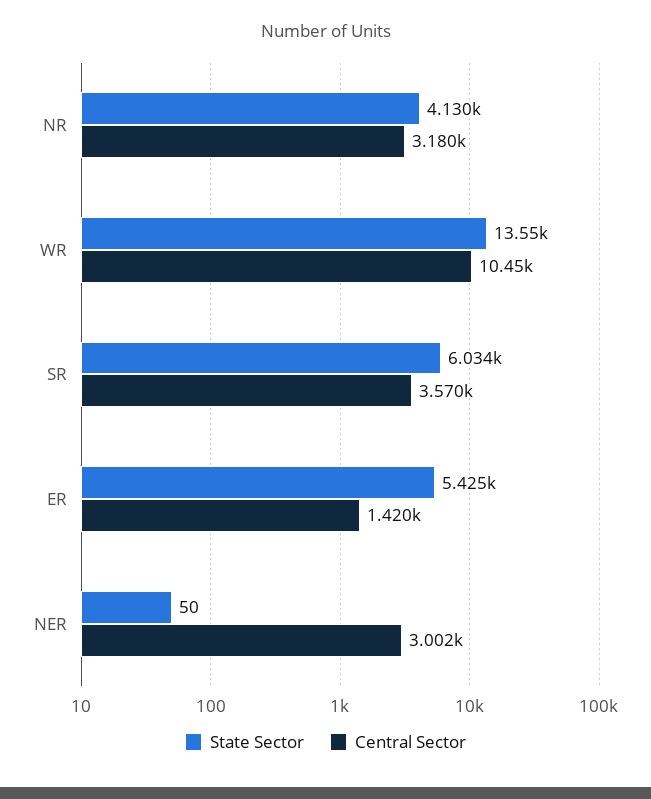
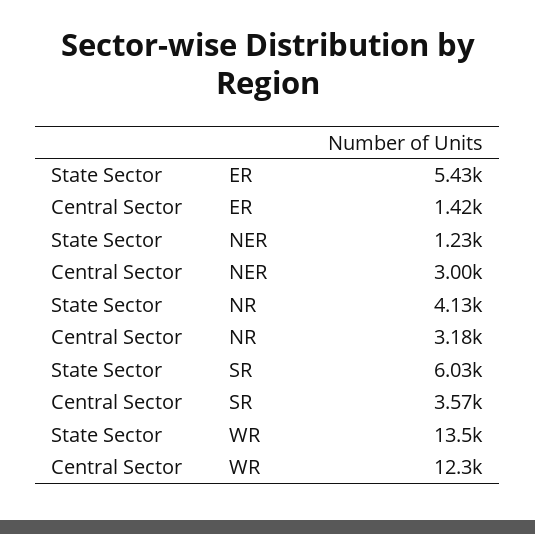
Central Sector, WR: 10450 -> 12300
State Sector, NER: 50 -> 1230

